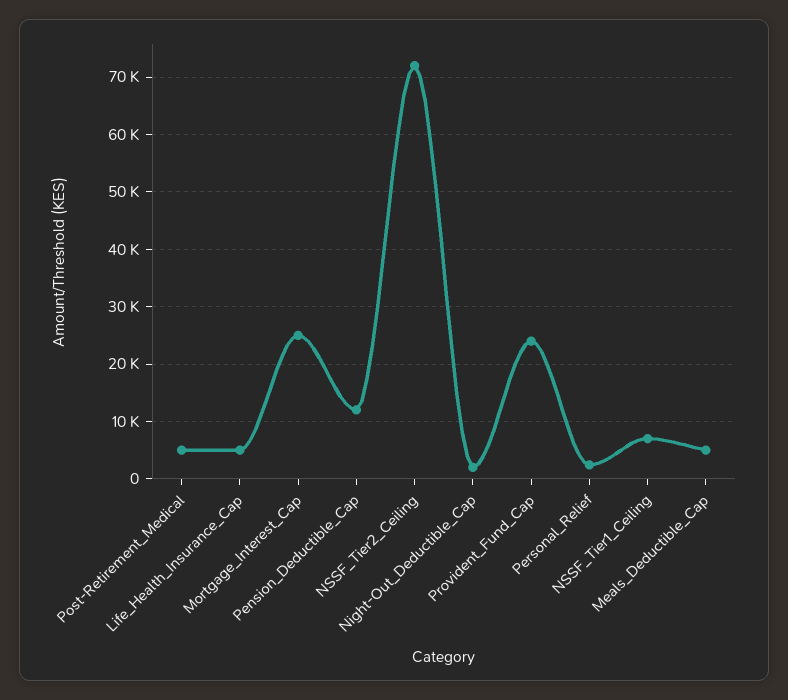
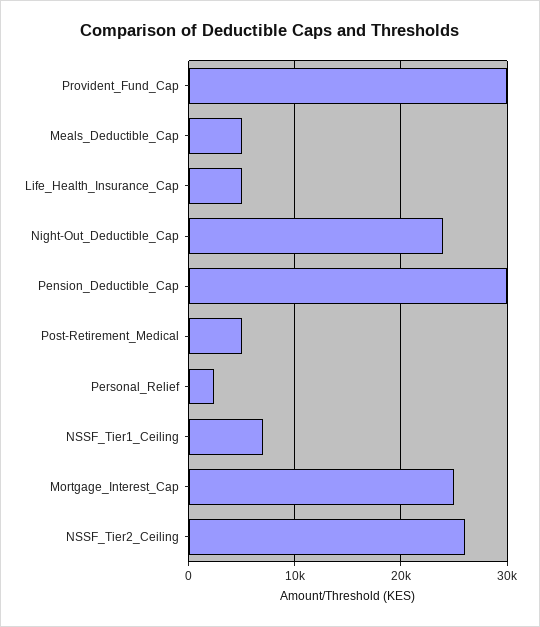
Pension_Deductible_Cap: 12000 -> 30000
NSSF_Tier2_Ceiling: 72000 -> 26000
Night-Out_Deductible_Cap: 2000 -> 24000
Provident_Fund_Cap: 24000 -> 30000

